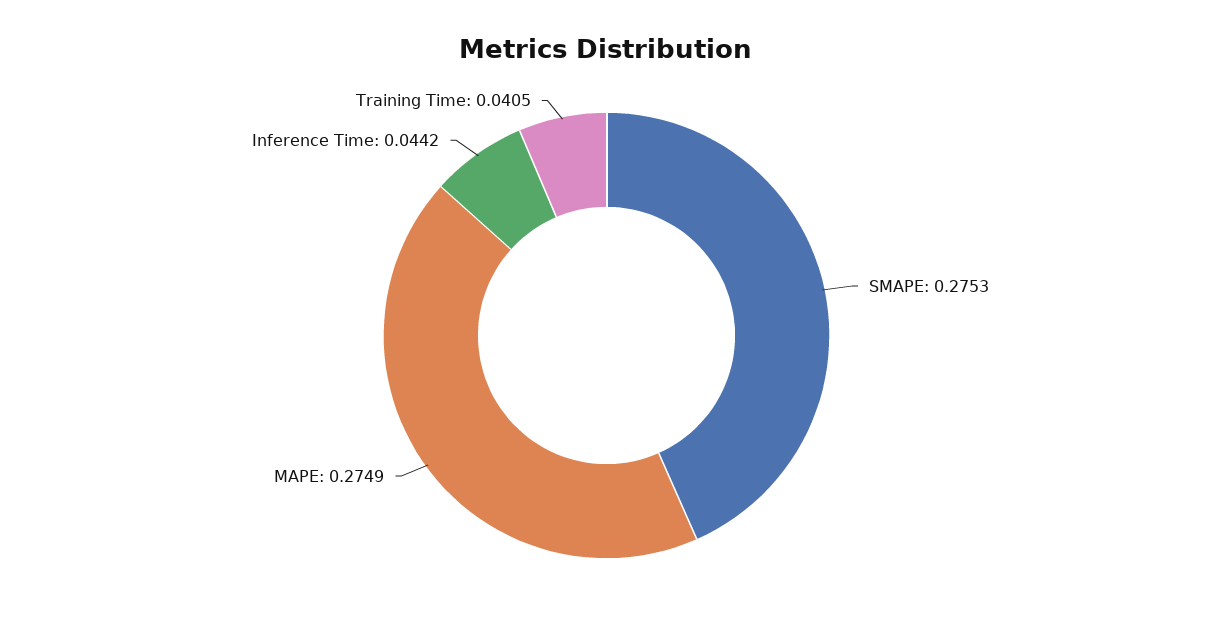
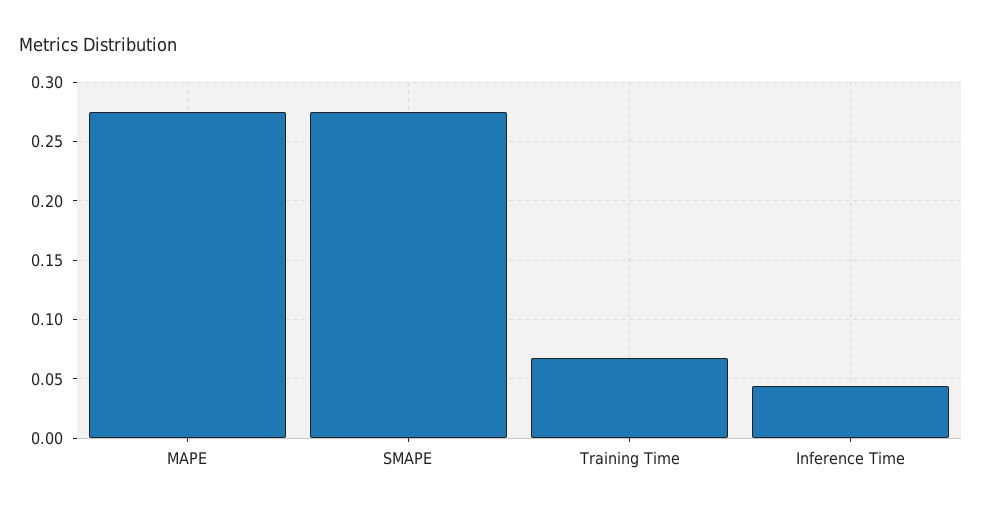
Training Time: 0.0405 -> 0.07

